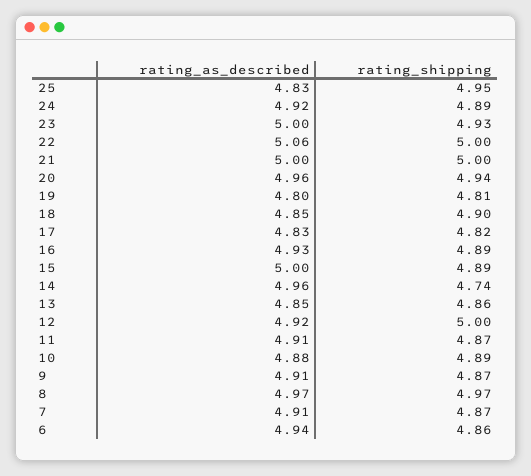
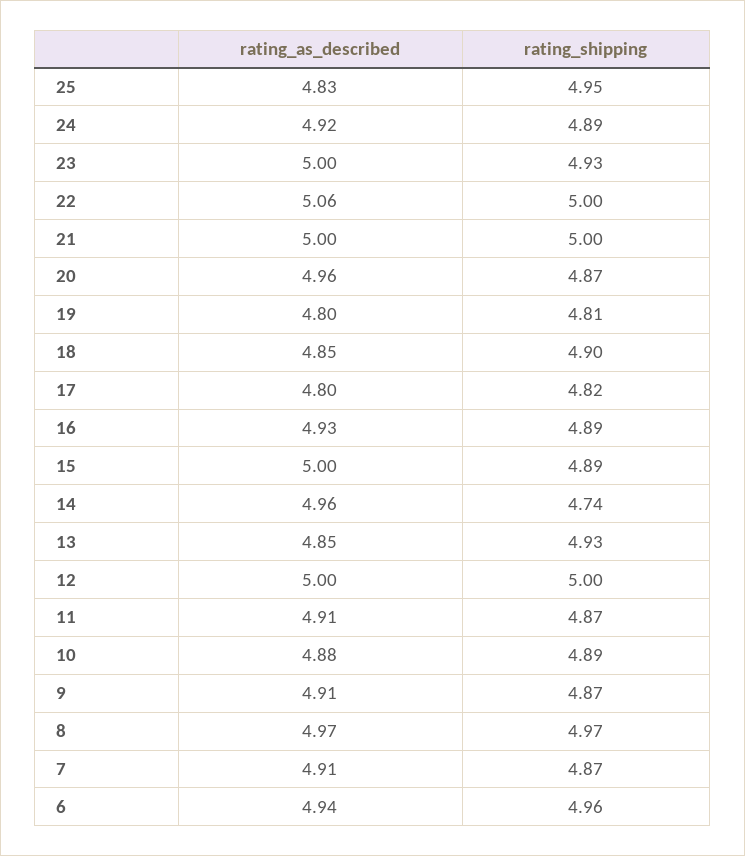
rating_shipping, 20: 4.94 -> 4.87
rating_as_described, 17: 4.83 -> 4.8
rating_shipping, 13: 4.86 -> 4.93
rating_as_described, 12: 4.92 -> 5
rating_shipping, 6: 4.86 -> 4.96

